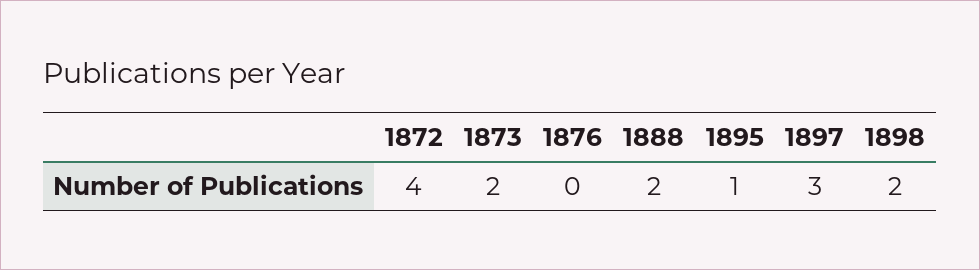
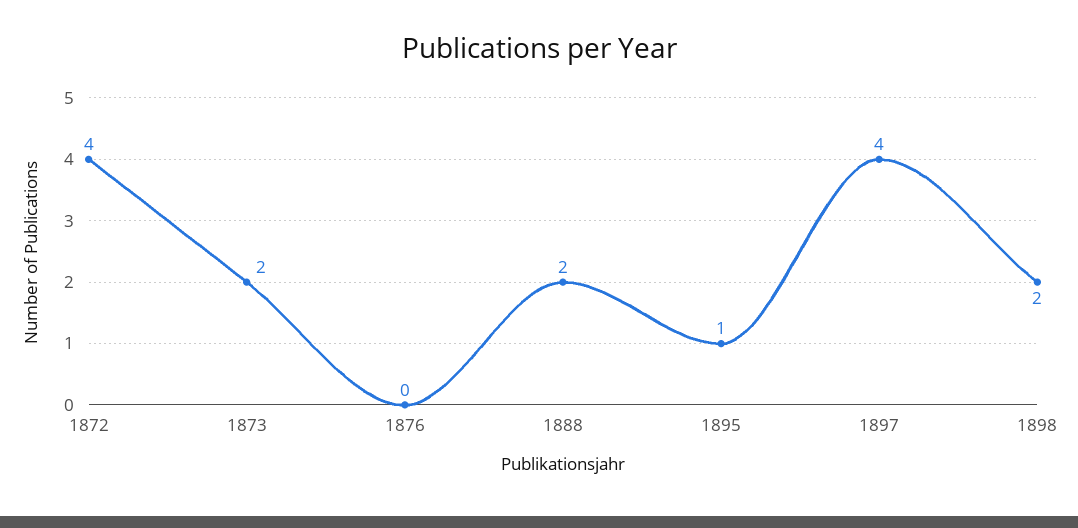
1897: 3 -> 4

